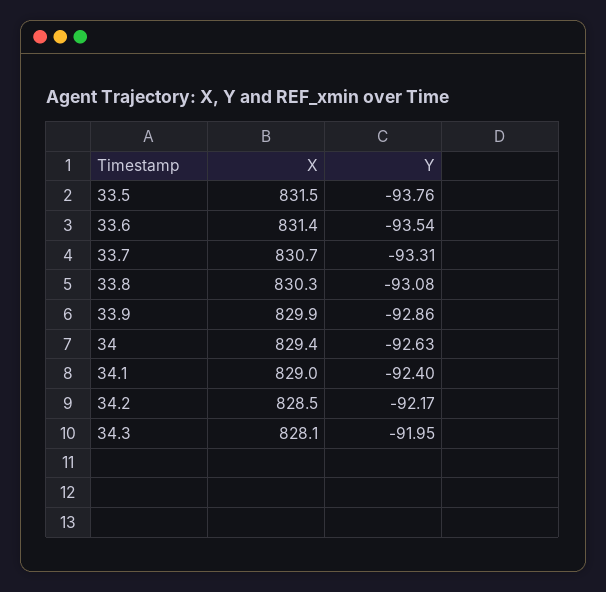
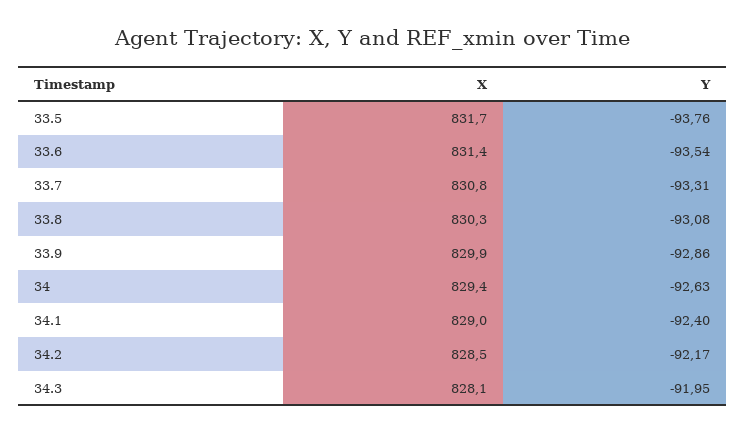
X, 33.5: 831.5 -> 831.7
X, 33.7: 830.7 -> 830.8

